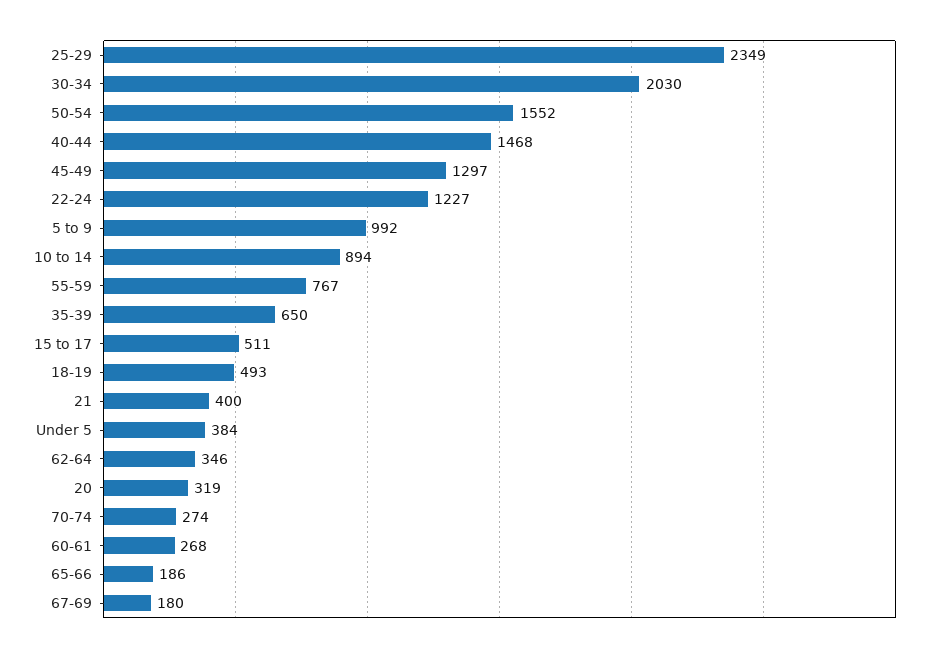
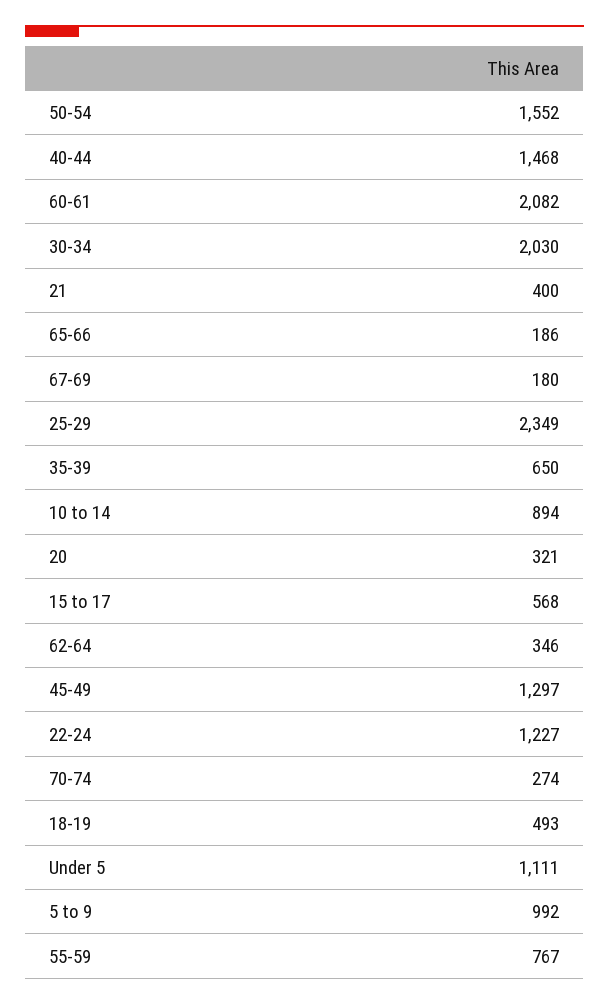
15 to 17: 511 -> 568
Under 5: 384 -> 1111
20: 319 -> 321
60-61: 268 -> 2082

